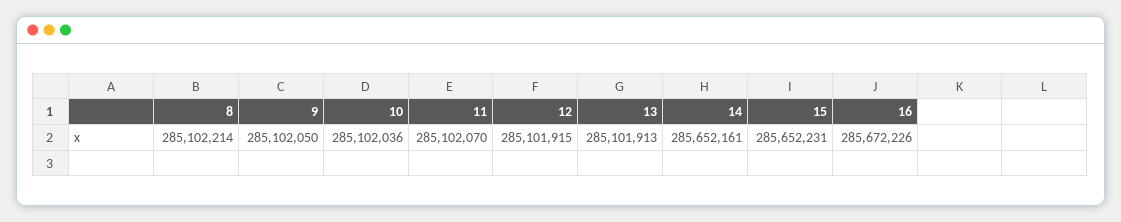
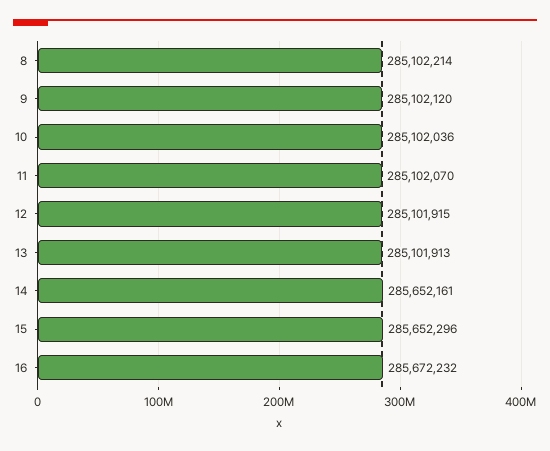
9: 285102050 -> 285102120
15: 285652231 -> 285652296
16: 285672226 -> 285672232

